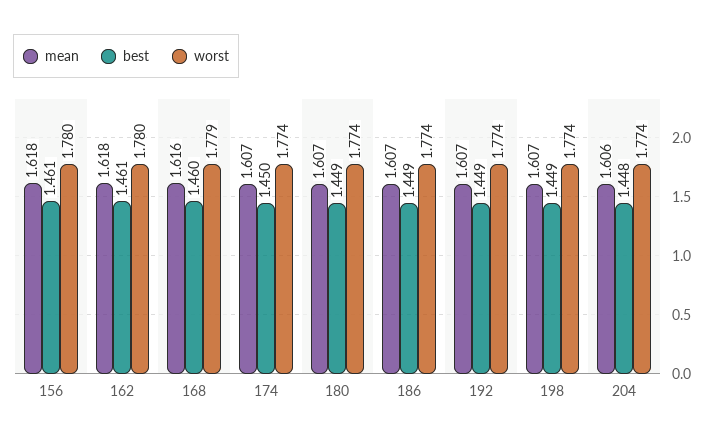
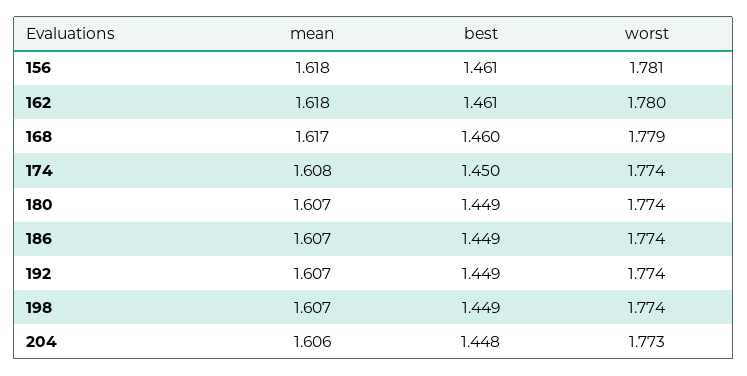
worst, 156: 1.78 -> 1.781
mean, 168: 1.616 -> 1.617
mean, 174: 1.607 -> 1.608
worst, 204: 1.774 -> 1.773

